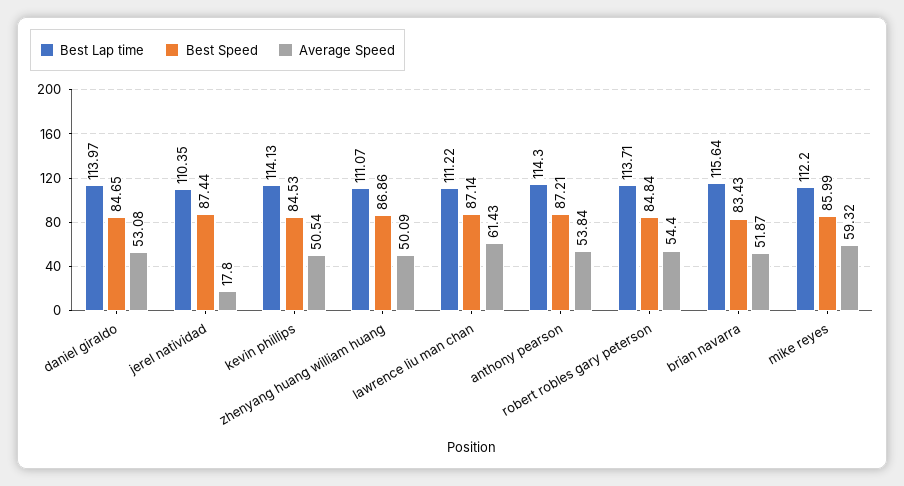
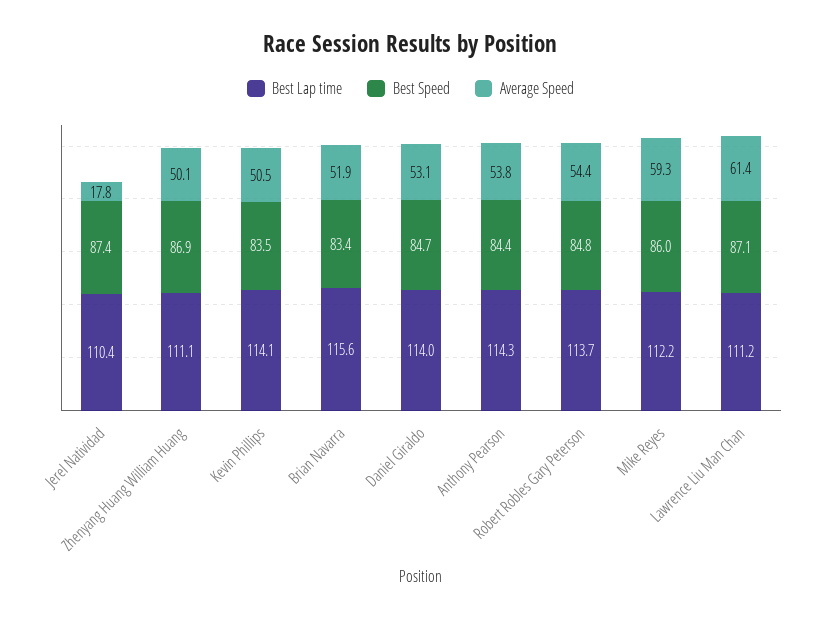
Best Speed, kevin phillips: 84.53 -> 83.5
Best Speed, anthony pearson: 87.21 -> 84.4

